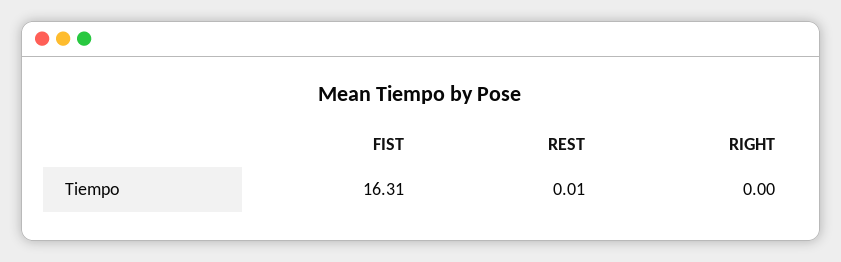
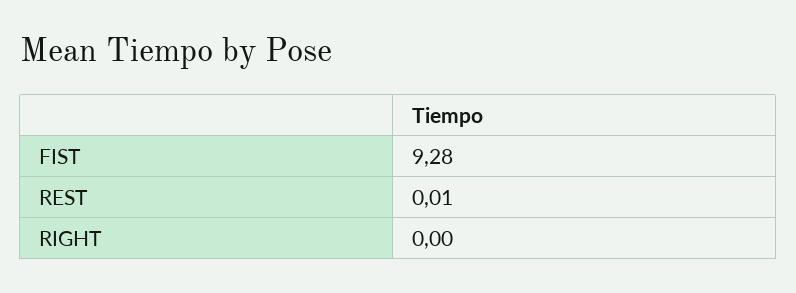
FIST: 16.31 -> 9.28

